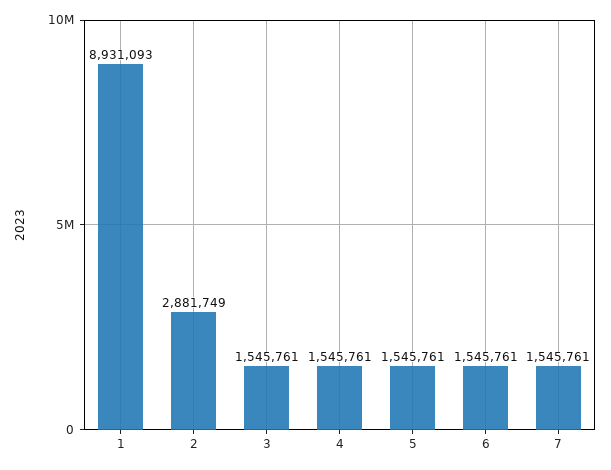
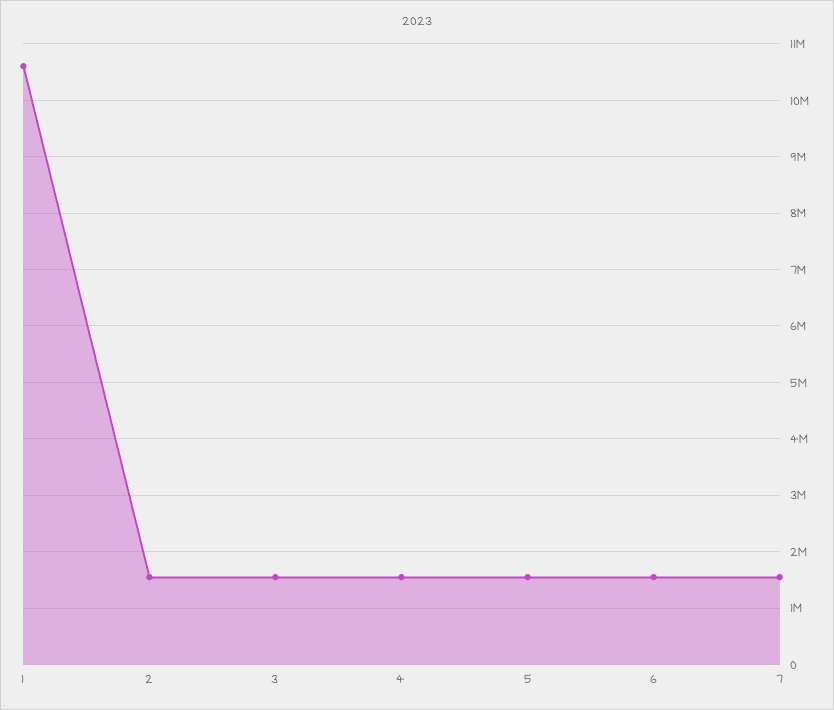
1: 8931093 -> 10600000
2: 2881749 -> 1600000

